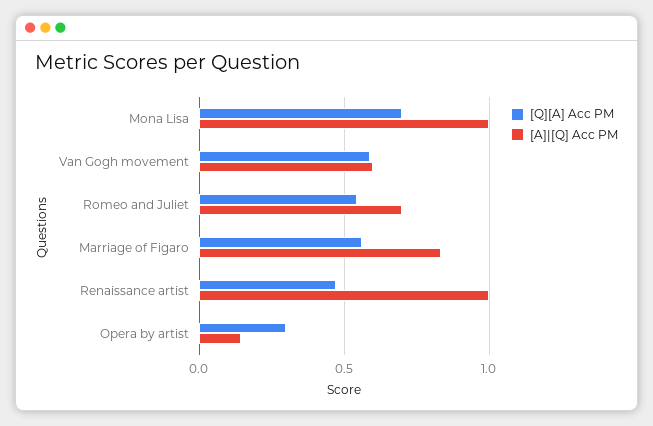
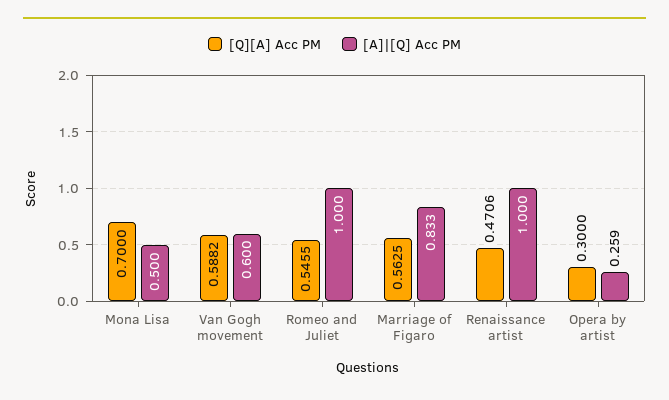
[A]|[Q] Acc PM, Mona Lisa: 1 -> 0.5
[A]|[Q] Acc PM, Romeo and Juliet: 0.7 -> 1
[A]|[Q] Acc PM, Opera by artist: 0.15 -> 0.259

